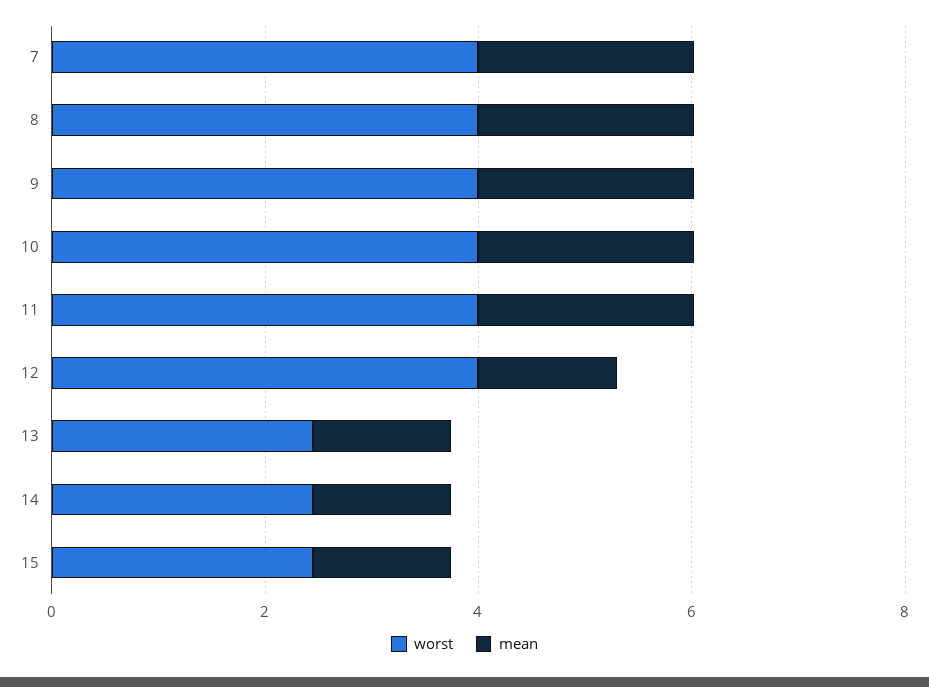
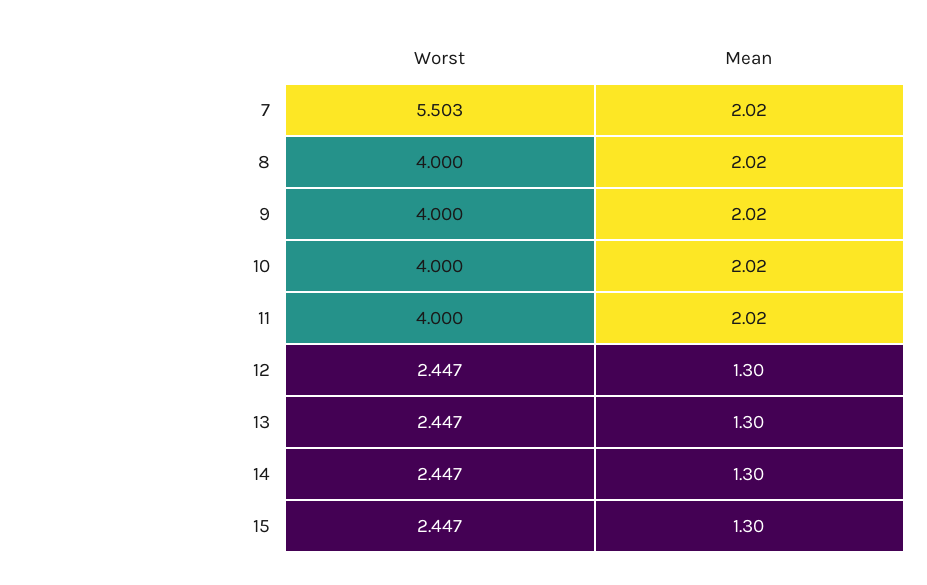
worst, 7: 4 -> 5.503
worst, 12: 4 -> 2.447

